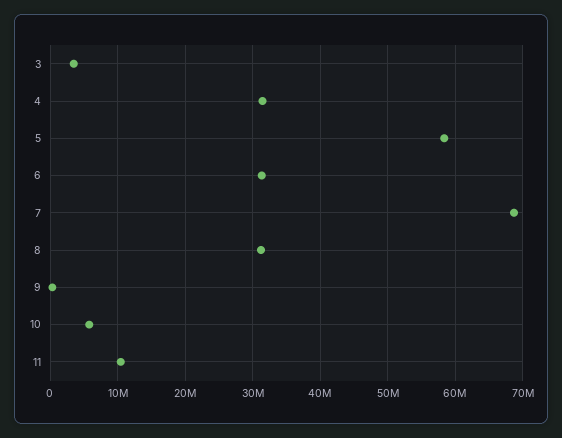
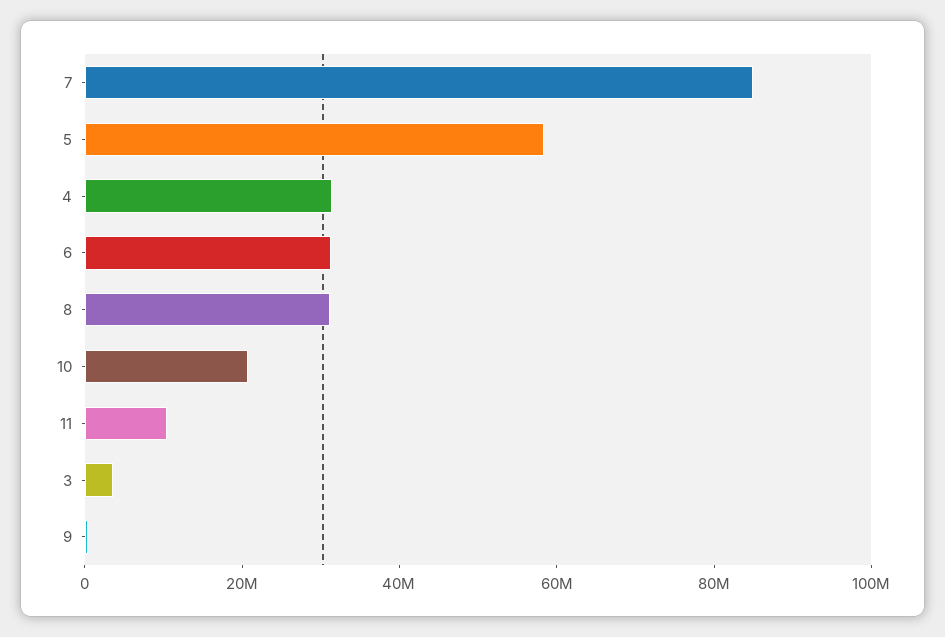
7: 69000000 -> 85000000
10: 6000000 -> 20000000

